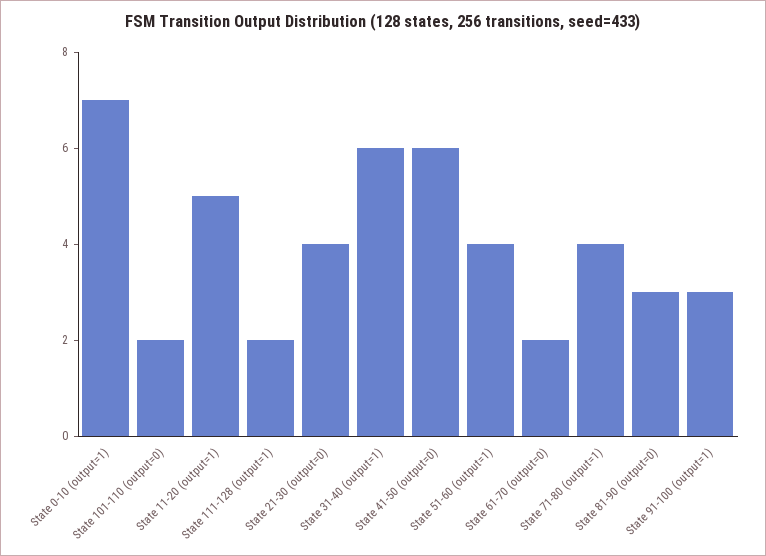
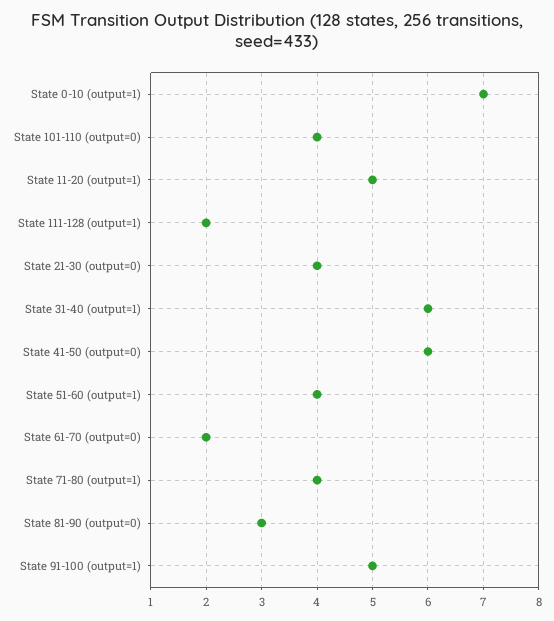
State 101-110 (output=0): 2 -> 4
State 91-100 (output=1): 3 -> 5

